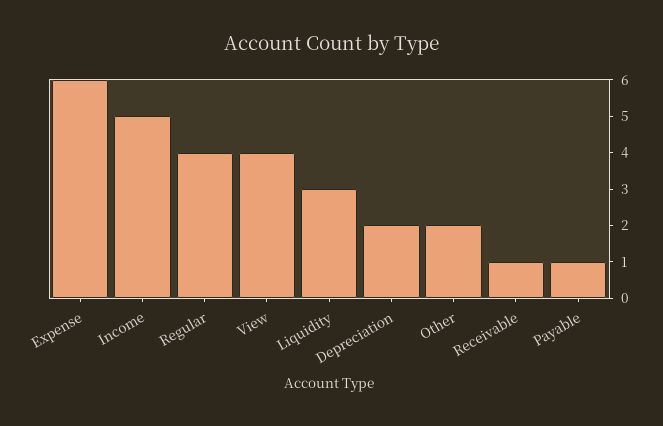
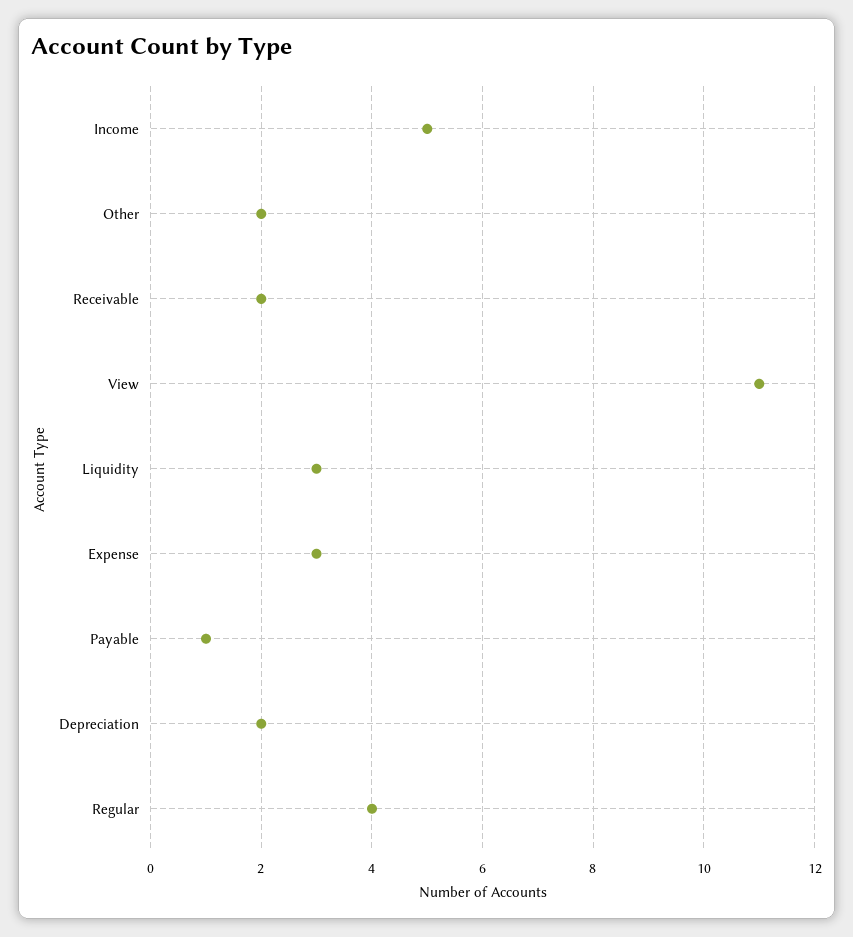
Expense: 6 -> 3
View: 4 -> 11
Receivable: 1 -> 2

